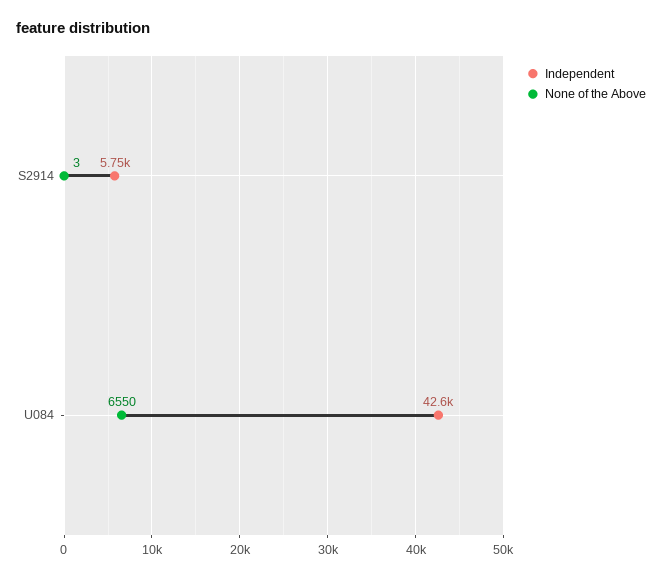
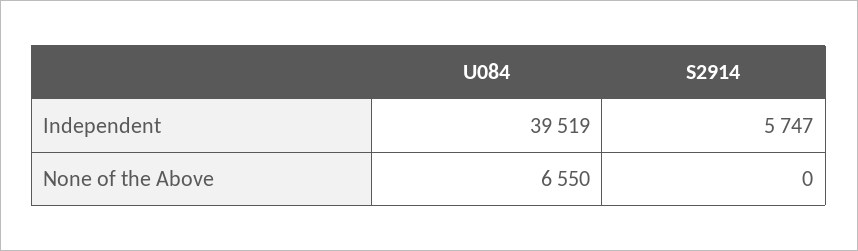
None of the Above, S2914: 3 -> 0
Independent, U084: 42600 -> 39519

